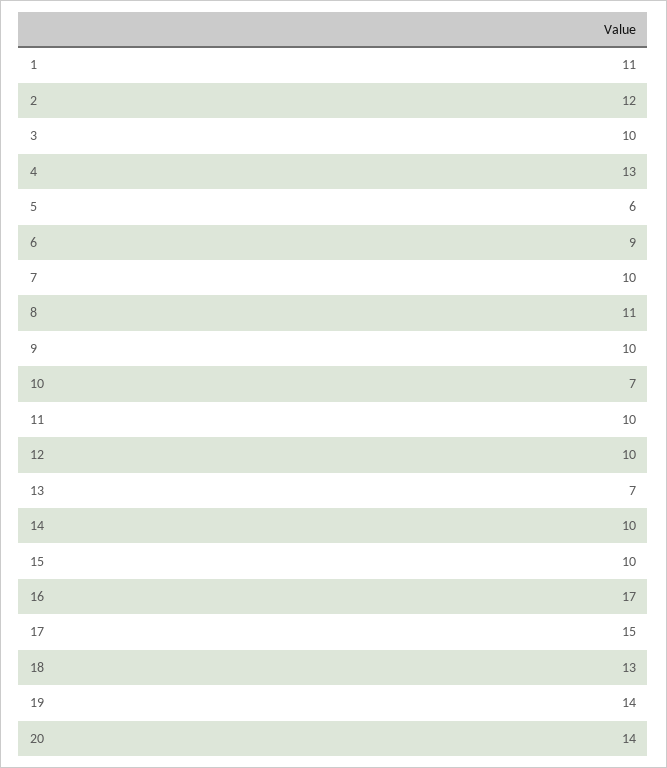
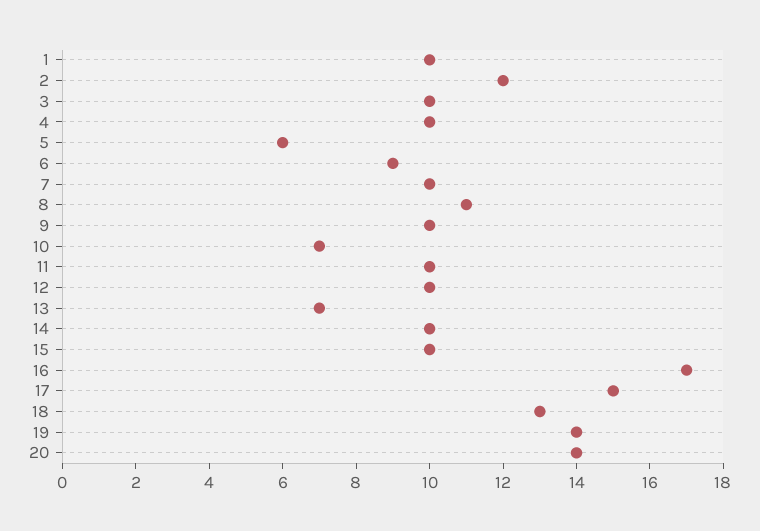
1: 11 -> 10
4: 13 -> 10

